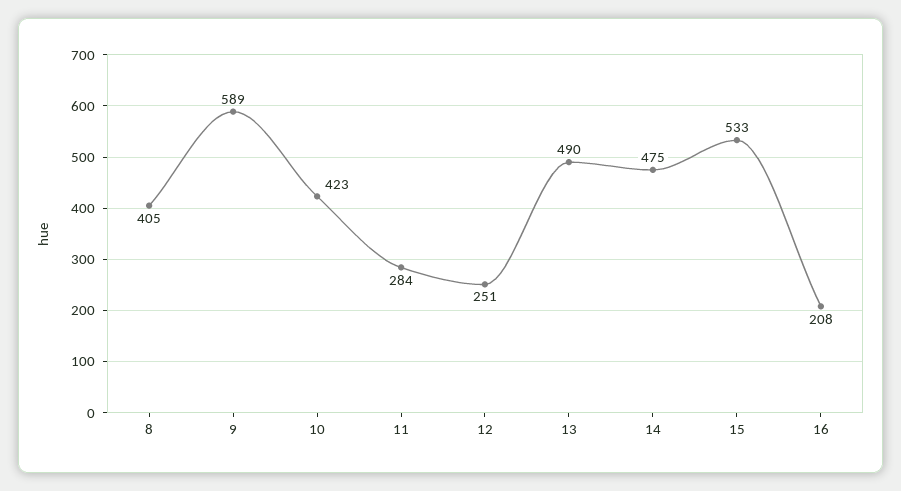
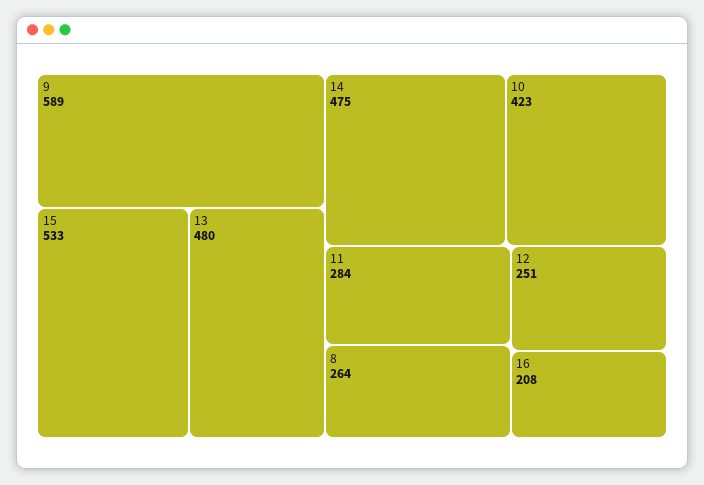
8: 405 -> 264
13: 490 -> 480

